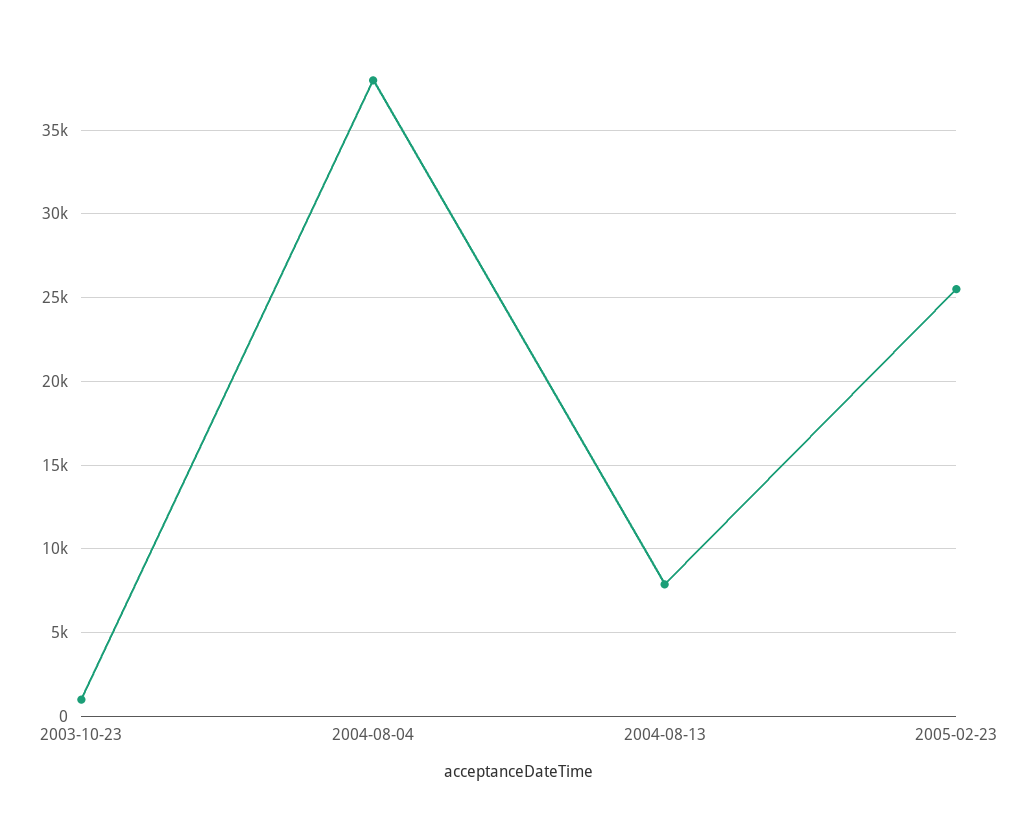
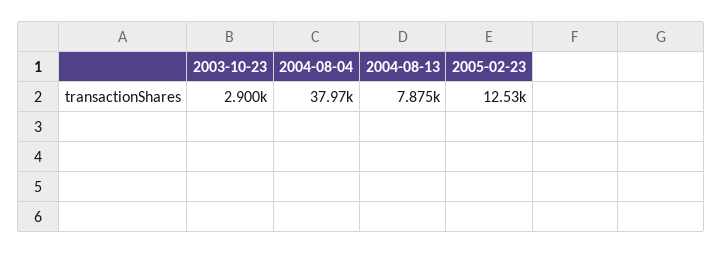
2003-10-23: 1000 -> 2900
2005-02-23: 25500 -> 12530

